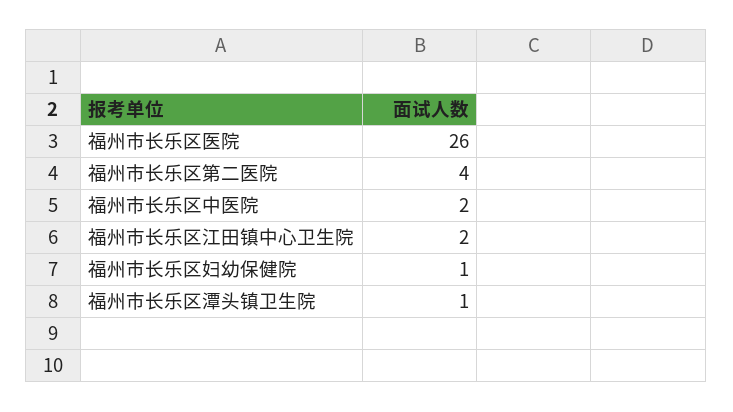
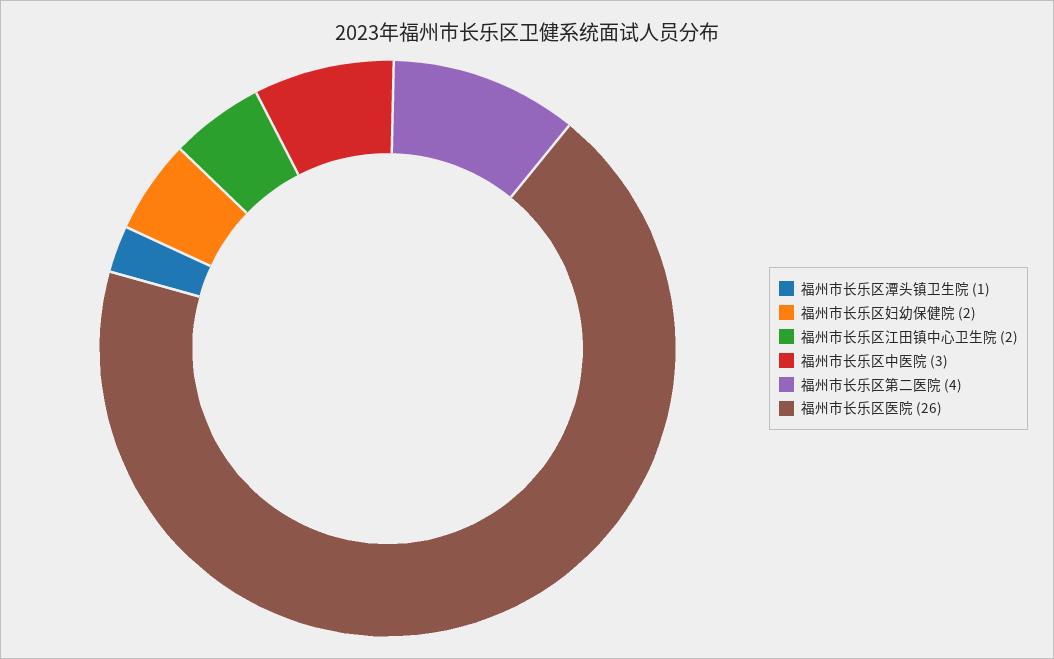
福州市长乐区中医院: 2 -> 3
福州市长乐区妇幼保健院: 1 -> 2

